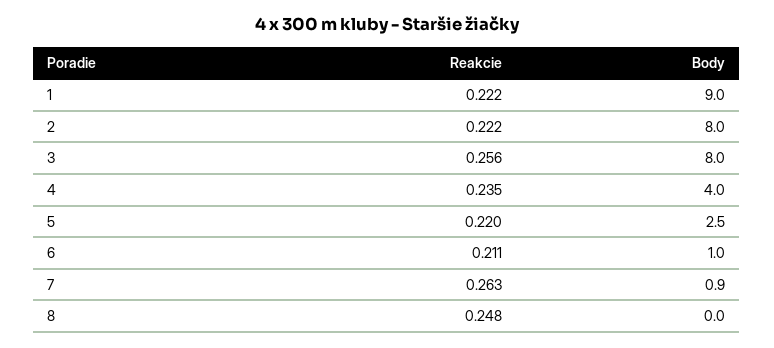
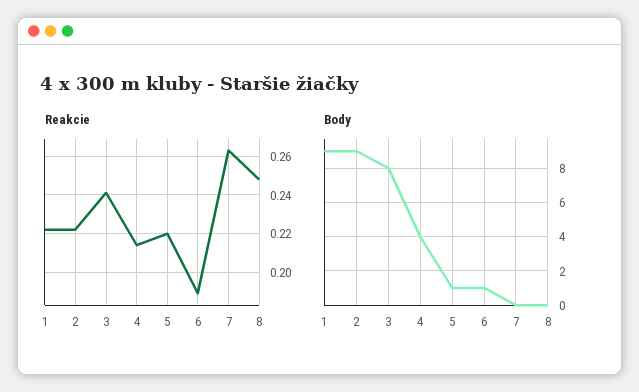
Body, 2: 8 -> 9
Reakcie, 3: 0.256 -> 0.24
Reakcie, 4: 0.235 -> 0.215
Body, 5: 2.5 -> 1
Reakcie, 6: 0.211 -> 0.19
Body, 7: 0.9 -> 0

